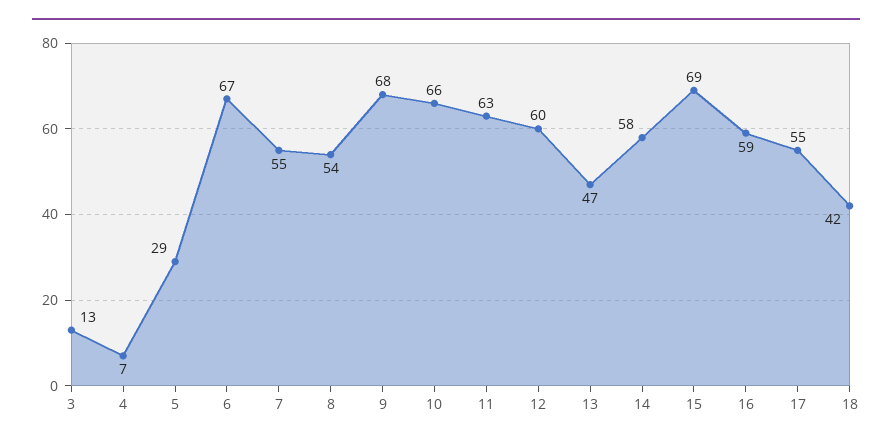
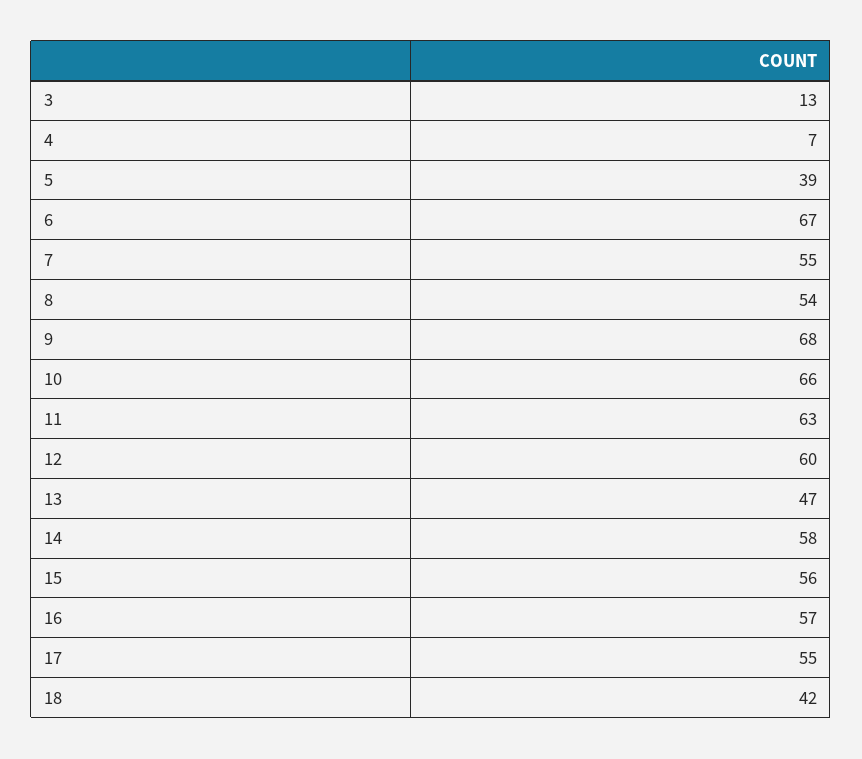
5: 29 -> 39
15: 69 -> 56
16: 59 -> 57

